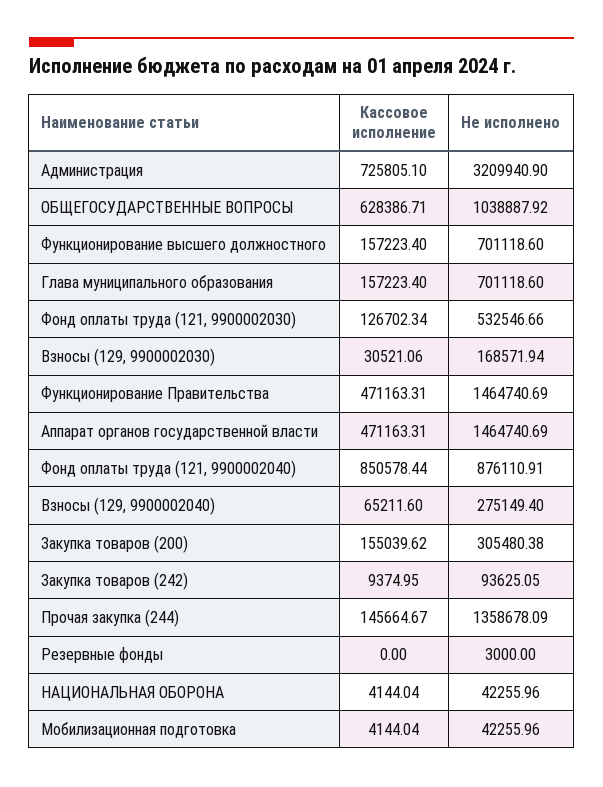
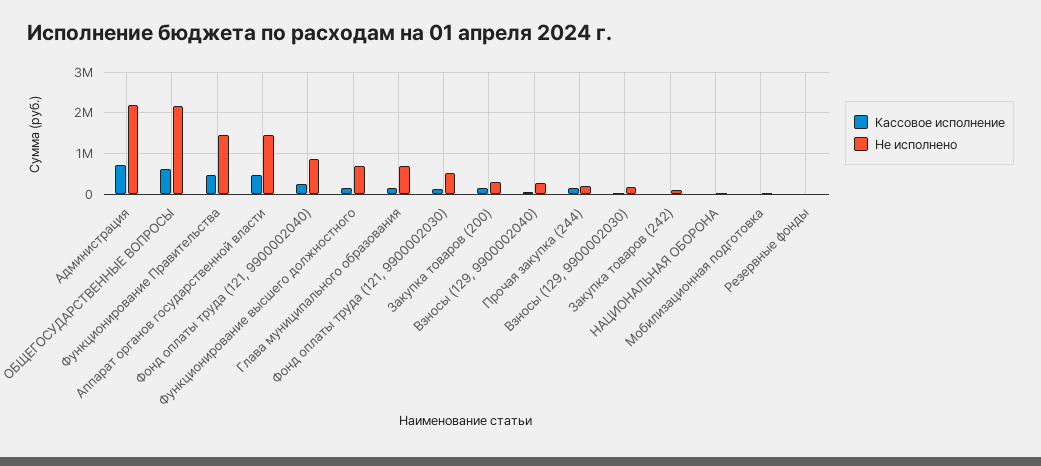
Не исполнено, Администрация: 3209940.9 -> 2200000
Не исполнено, ОБЩЕГОСУДАРСТВЕННЫЕ ВОПРОСЫ: 1038887.92 -> 2200000
Кассовое исполнение, Фонд оплаты труда (121, 9900002040): 850578.44 -> 200000
Не исполнено, Прочая закупка (244): 1358678.09 -> 200000

